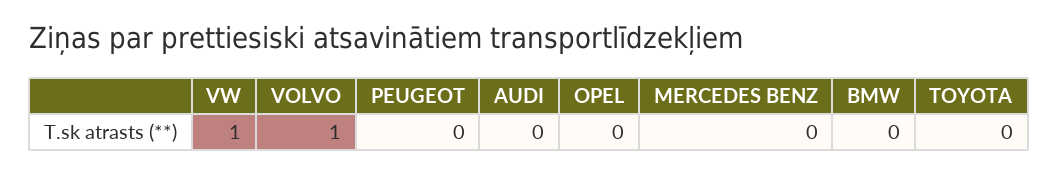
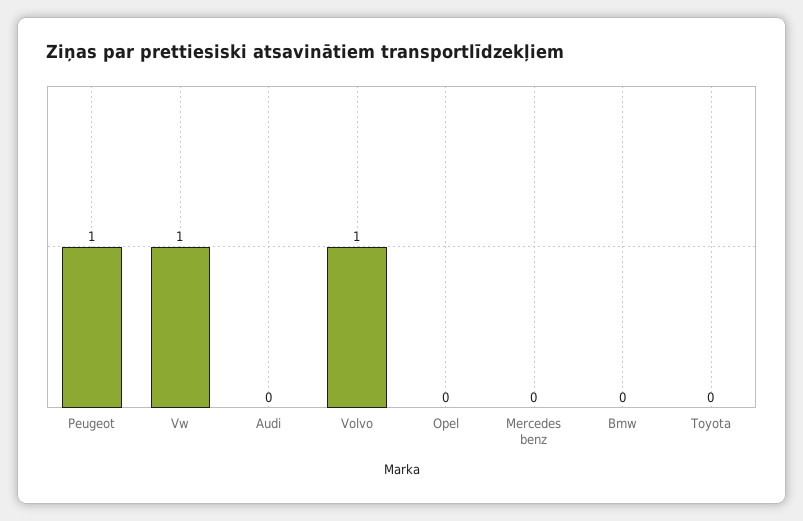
PEUGEOT: 0 -> 1

